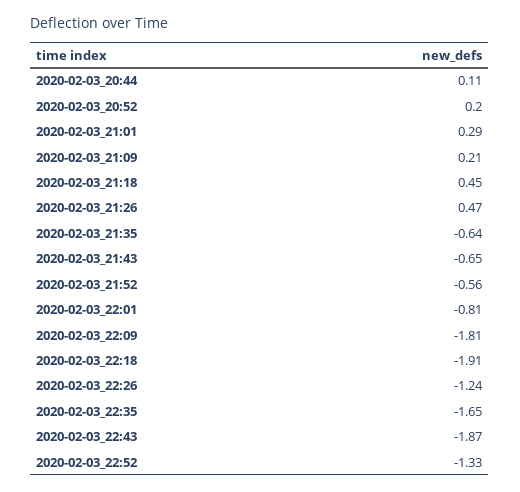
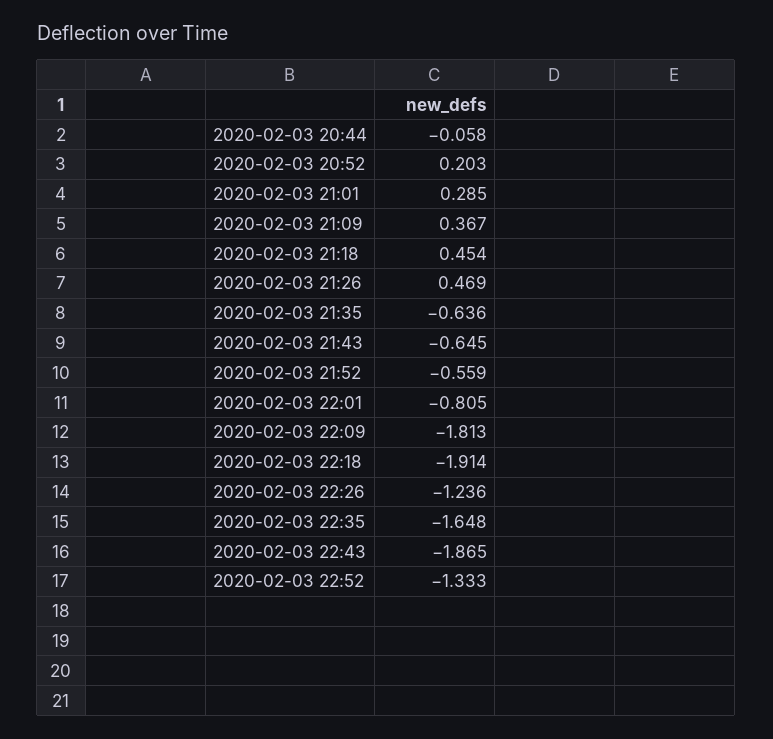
2020-02-03_20:44: 0.11 -> -0.058
2020-02-03_21:09: 0.21 -> 0.367

